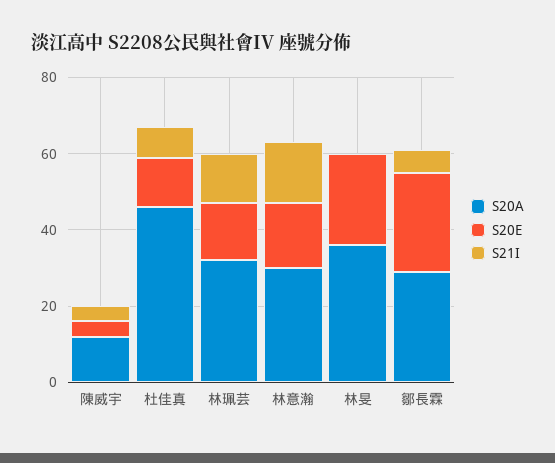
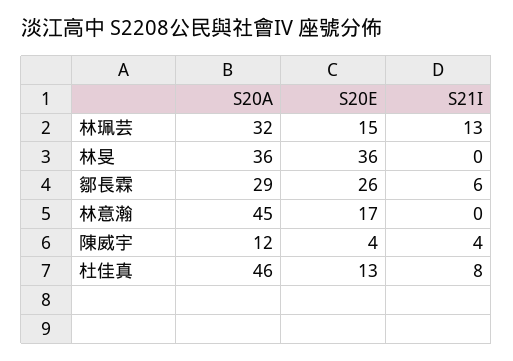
S20A, 林意瀚: 30 -> 45
S21I, 林意瀚: 15 -> 0
S20E, 林旻: 25 -> 36

